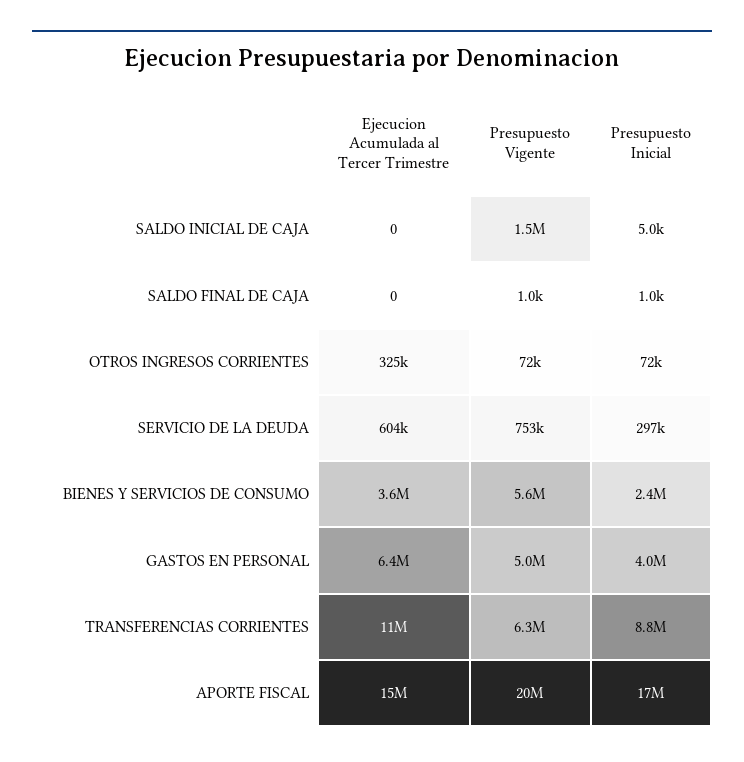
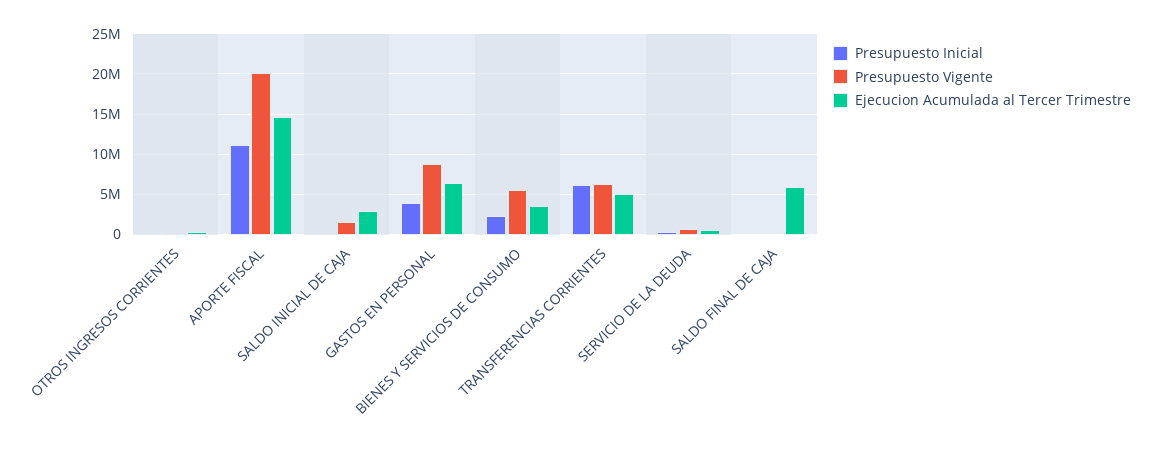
Ejecucion Acumulada al Tercer Trimestre, SALDO INICIAL DE CAJA: 0 -> 3000000
Ejecucion Acumulada al Tercer Trimestre, SALDO FINAL DE CAJA: 0 -> 6000000
Presupuesto Vigente, GASTOS EN PERSONAL: 5000000 -> 9000000
Ejecucion Acumulada al Tercer Trimestre, TRANSFERENCIAS CORRIENTES: 11000000 -> 5000000
Presupuesto Inicial, TRANSFERENCIAS CORRIENTES: 8800000 -> 6000000
Presupuesto Inicial, APORTE FISCAL: 17000000 -> 11000000

